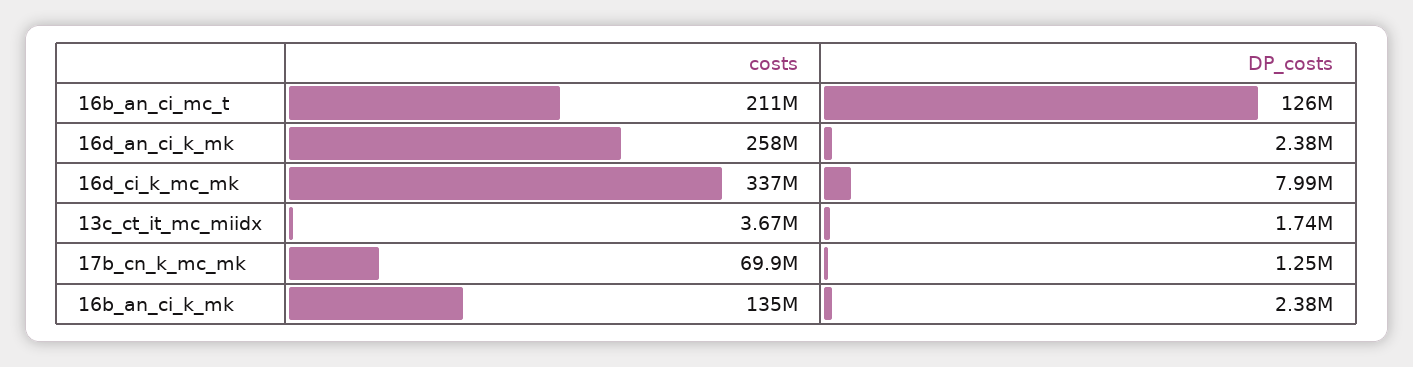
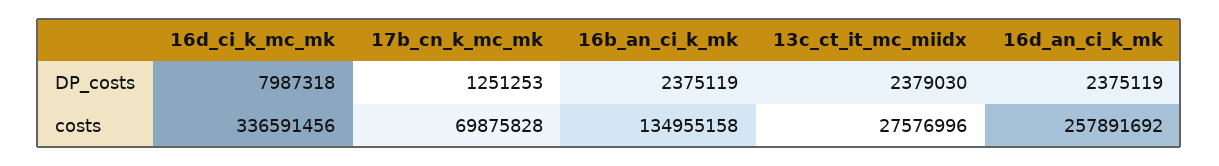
costs, 16b_an_ci_mc_t: 211000000 -> none
DP_costs, 16b_an_ci_mc_t: 126000000 -> none
costs, 13c_ct_it_mc_miidx: 3670000 -> 27576996
DP_costs, 13c_ct_it_mc_miidx: 1740000 -> 2379030

